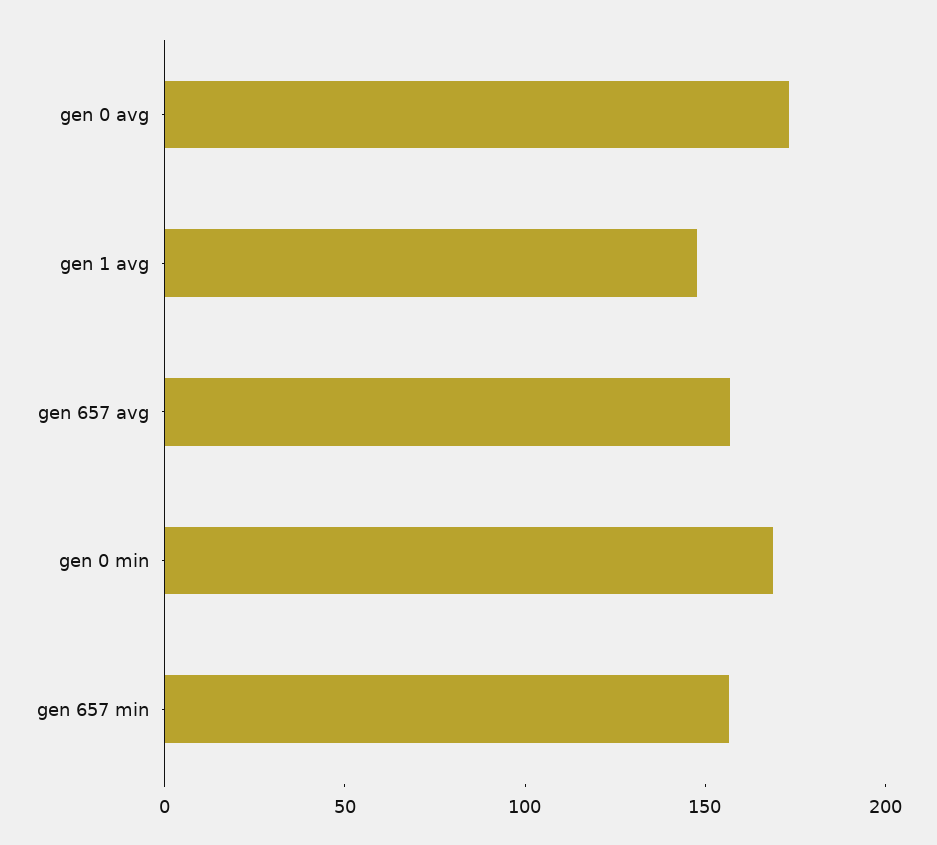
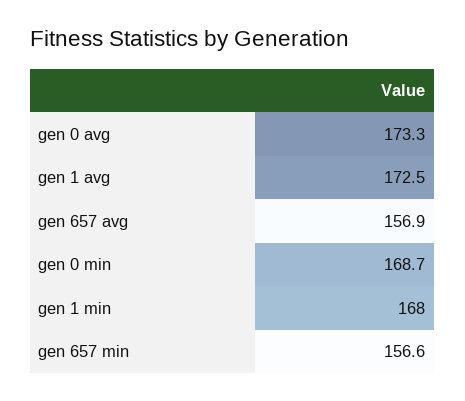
gen 1 avg: 150 -> 172.5
gen 1 min: none -> 168

